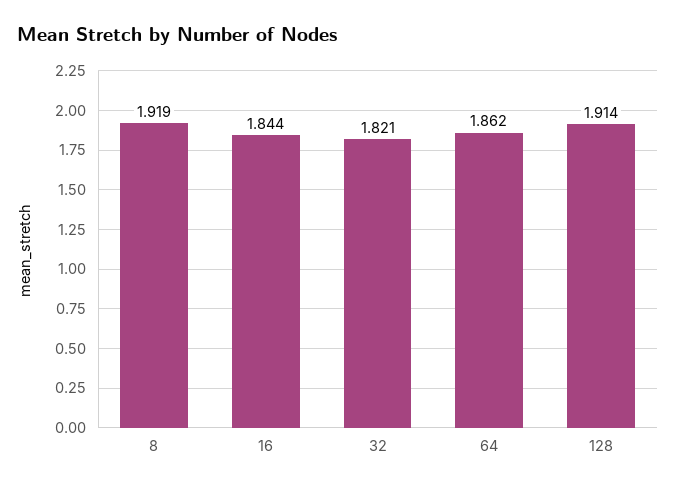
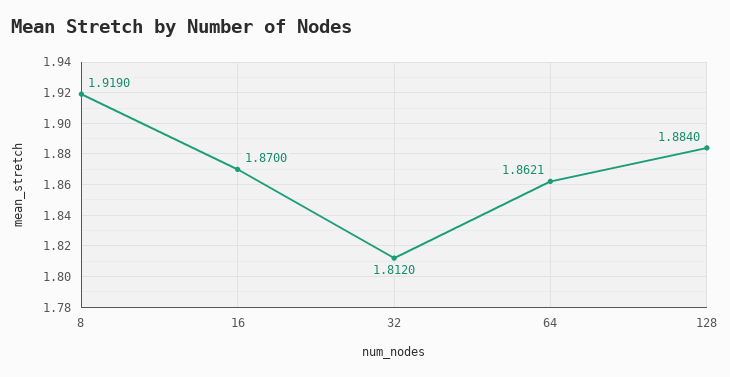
16: 1.844 -> 1.87
32: 1.821 -> 1.812
128: 1.914 -> 1.884

